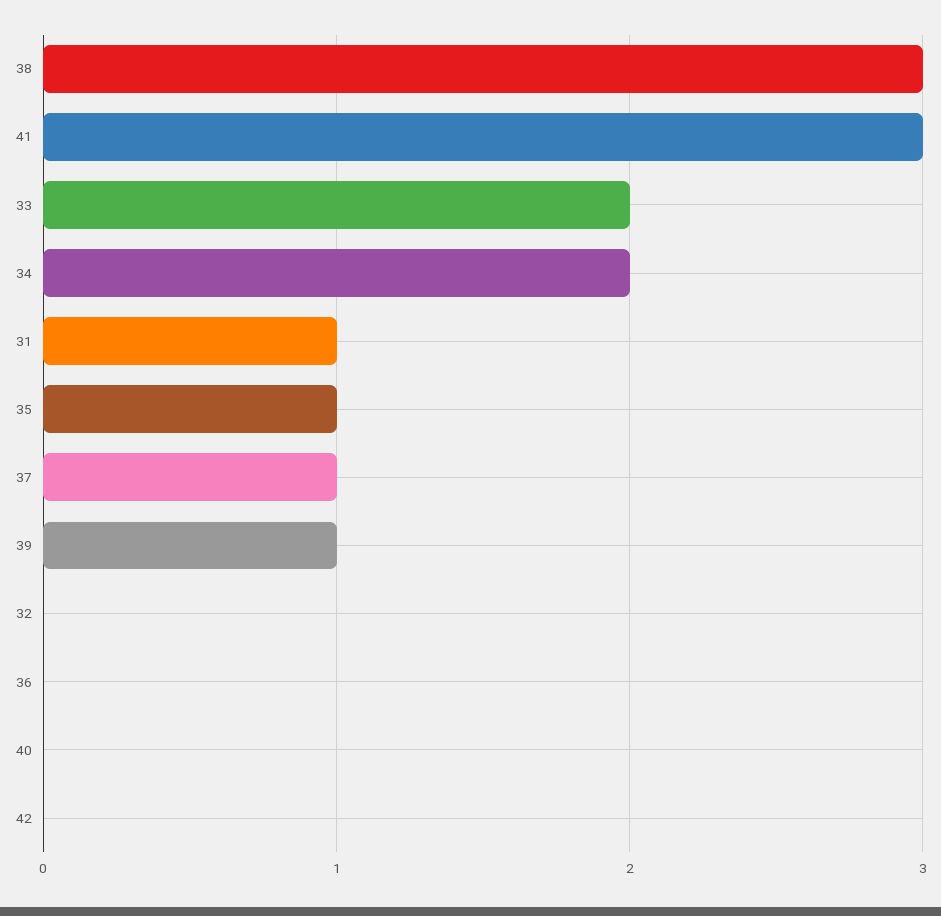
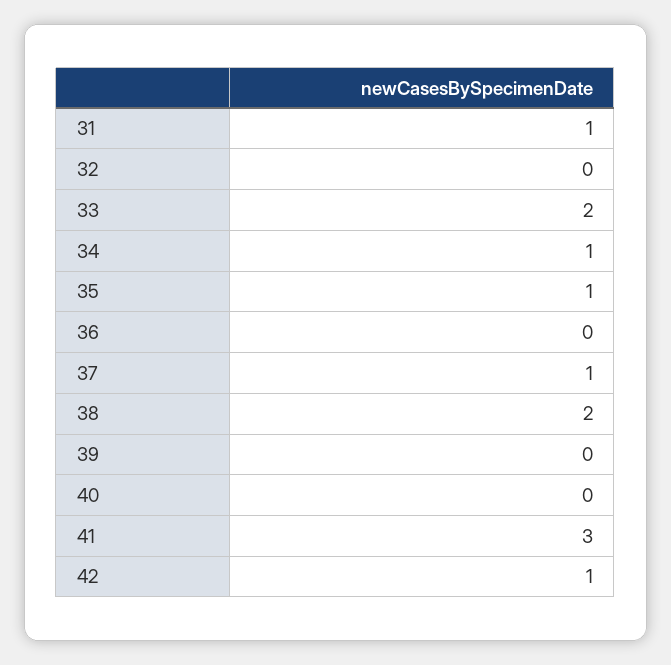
38: 3 -> 2
34: 2 -> 1
39: 1 -> 0
42: 0 -> 1

